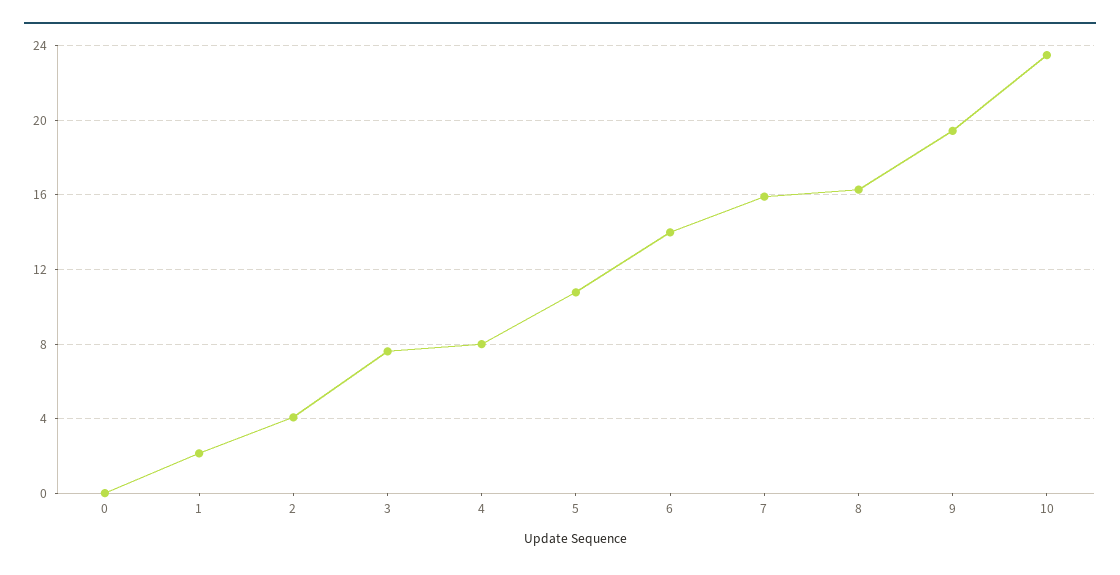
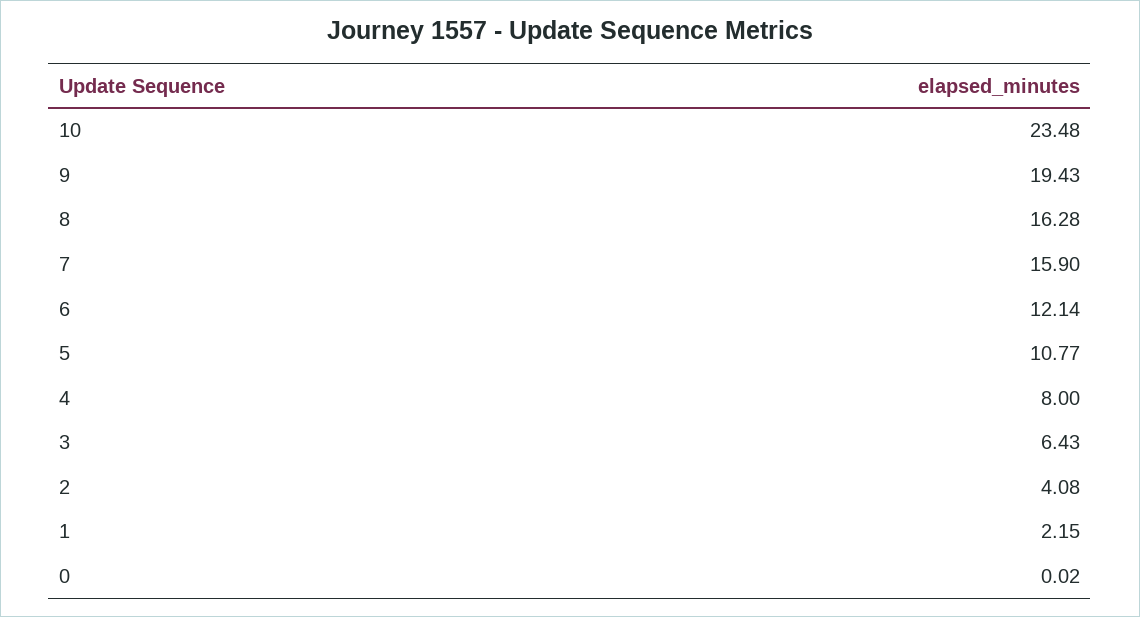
3: 7.5 -> 6.43
6: 14 -> 12.14

